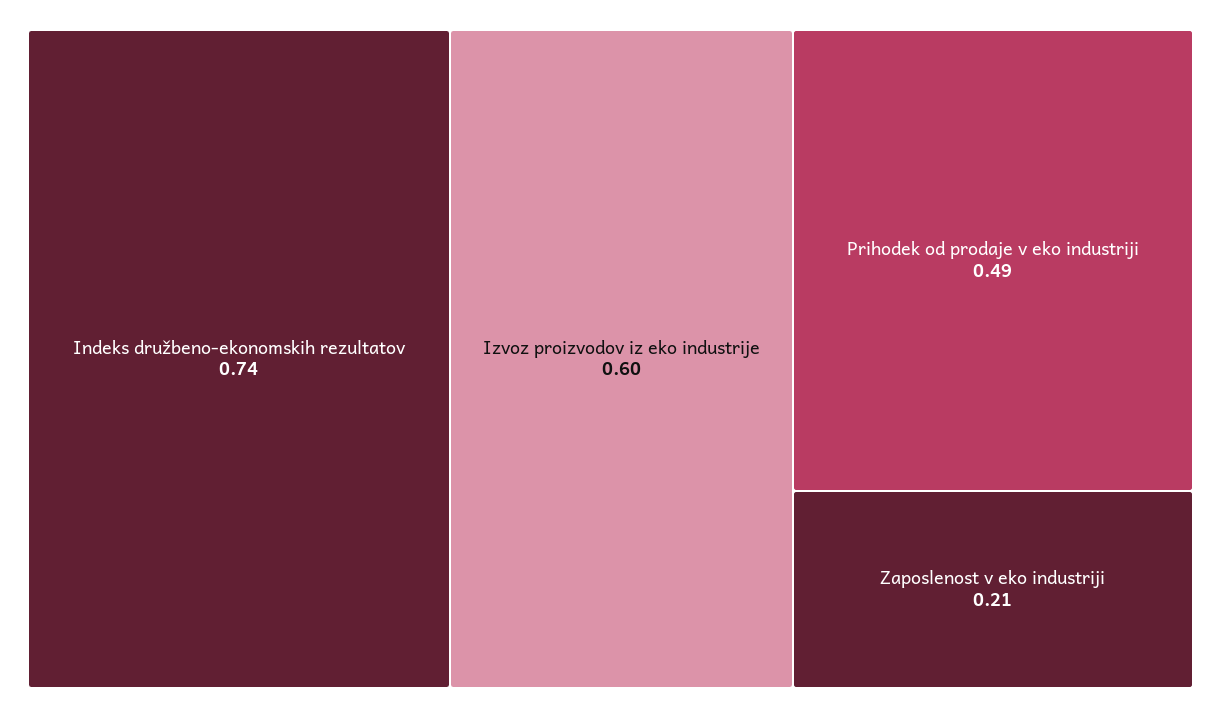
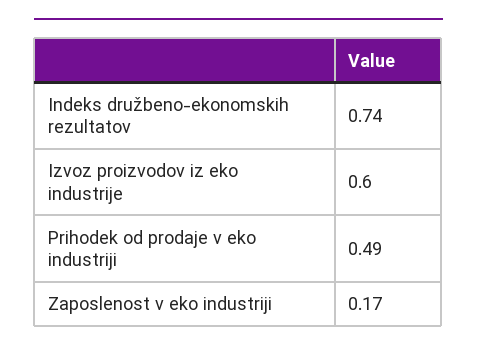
Zaposlenost v eko industriji: 0.21 -> 0.17

